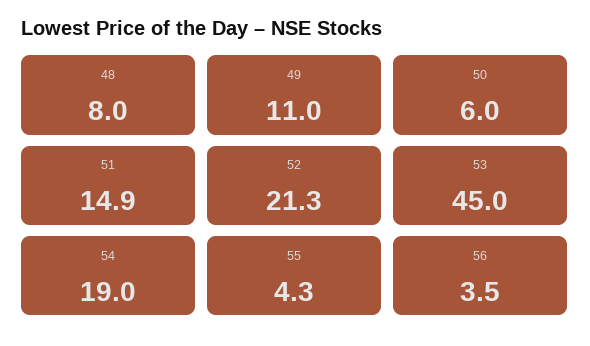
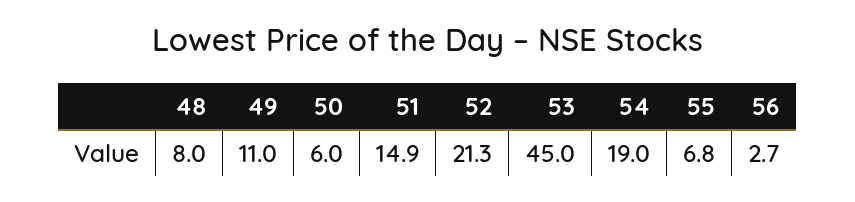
55: 4.3 -> 6.8
56: 3.5 -> 2.7

